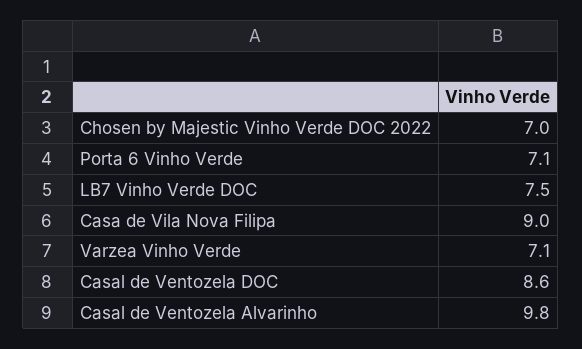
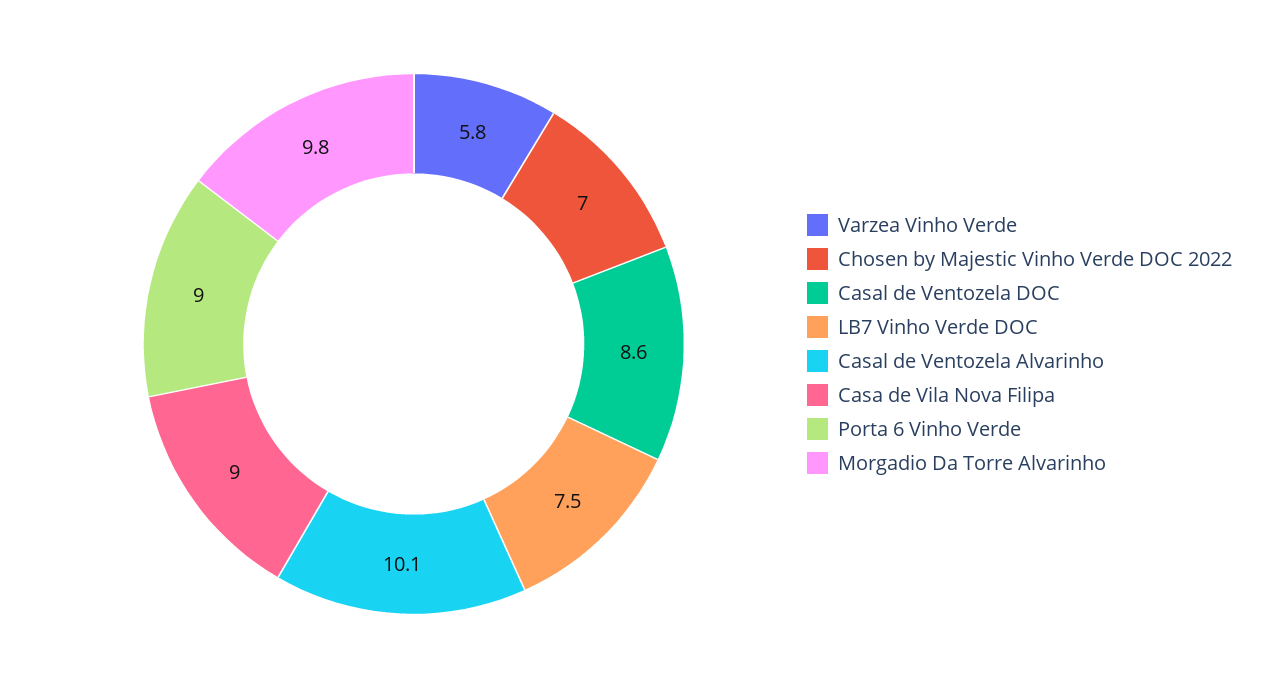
Porta 6 Vinho Verde: 7.1 -> 9
Varzea Vinho Verde: 7.1 -> 5.8
Casal de Ventozela Alvarinho: 9.8 -> 10.1
Morgadio Da Torre Alvarinho: none -> 9.8

